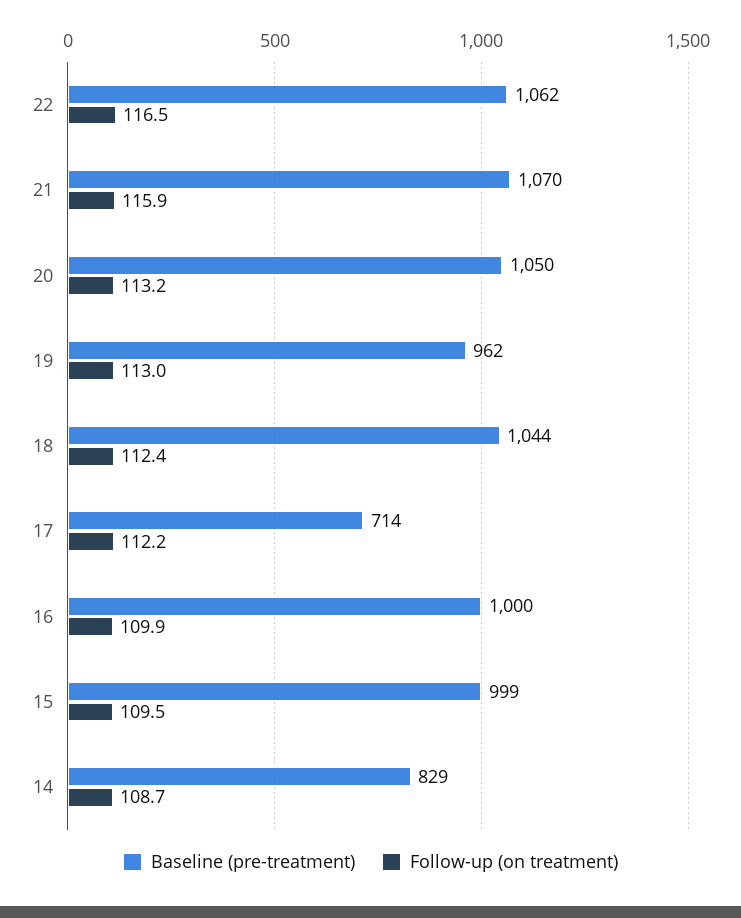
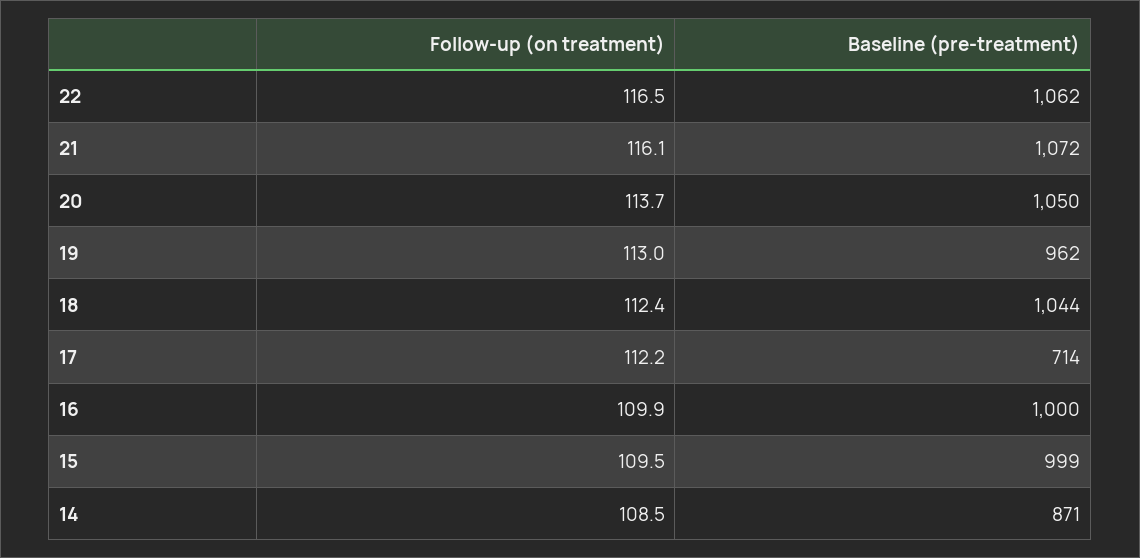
Baseline (pre-treatment), 21: 1070 -> 1072
Follow-up (on treatment), 21: 115.9 -> 116.1
Follow-up (on treatment), 20: 113.2 -> 113.7
Baseline (pre-treatment), 14: 829 -> 871
Follow-up (on treatment), 14: 108.7 -> 108.5

